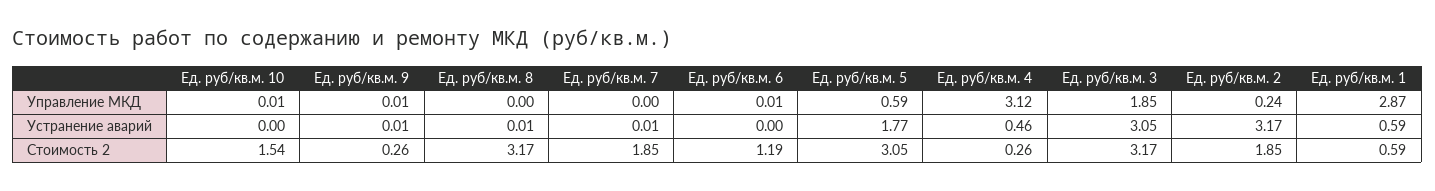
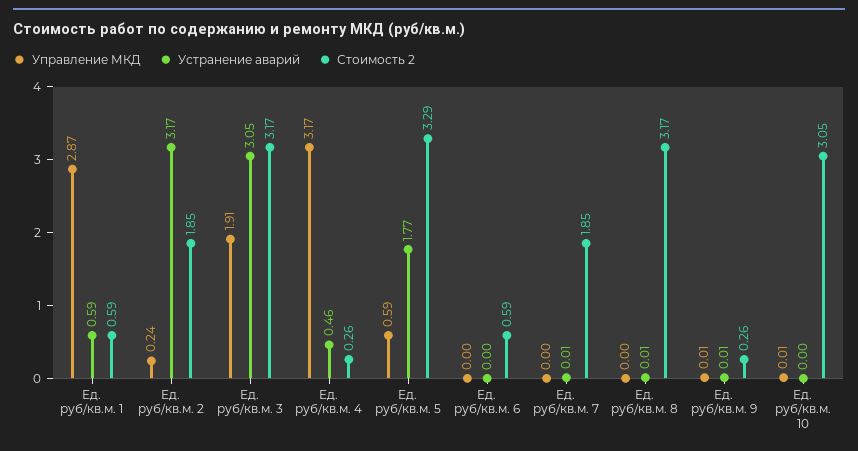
Управление МКД, Ед. руб/кв.м. 6: 0.01 -> 0
Управление МКД, Ед. руб/кв.м. 4: 3.12 -> 3.17
Управление МКД, Ед. руб/кв.м. 3: 1.85 -> 1.91
Стоимость 2, Ед. руб/кв.м. 10: 1.54 -> 3.05
Стоимость 2, Ед. руб/кв.м. 6: 1.19 -> 0.59
Стоимость 2, Ед. руб/кв.м. 5: 3.05 -> 3.29

